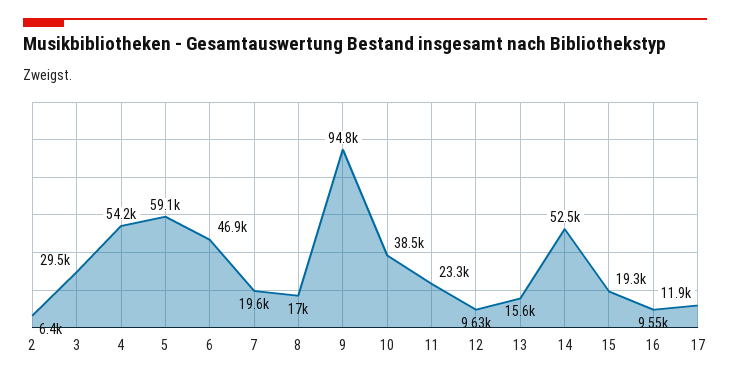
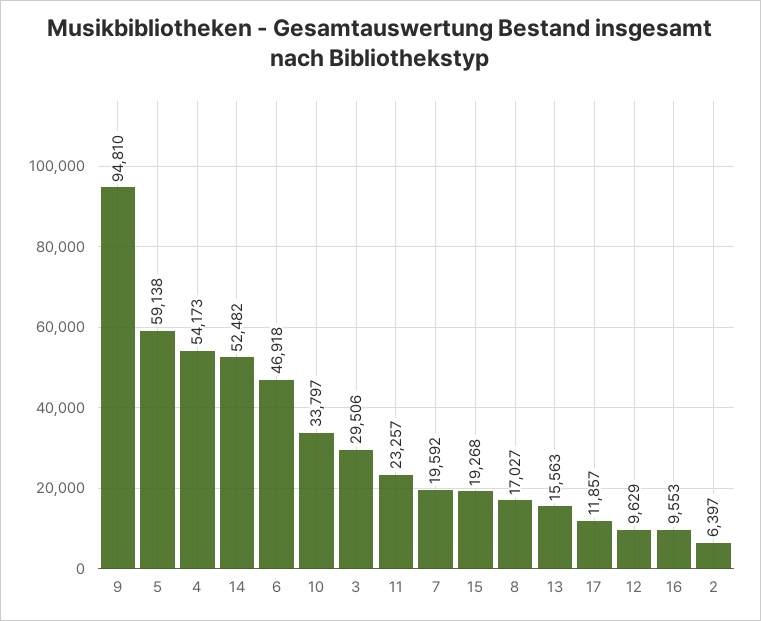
10: 38500 -> 33797

